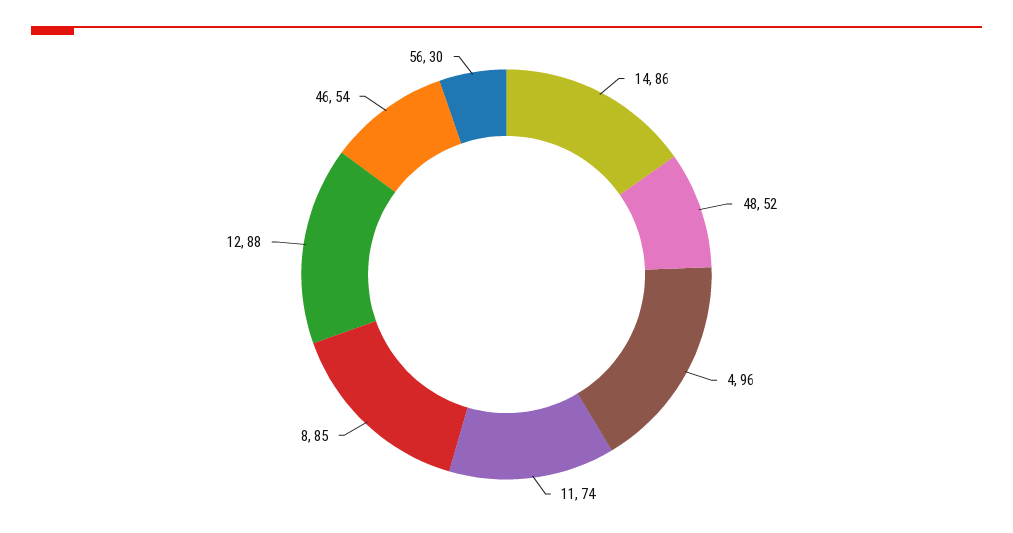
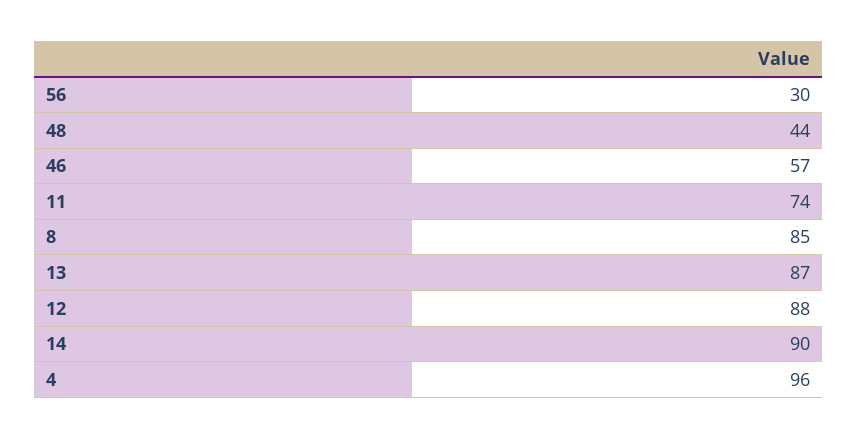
14: 86 -> 90
48: 52 -> 44
46: 54 -> 57
13: none -> 87

